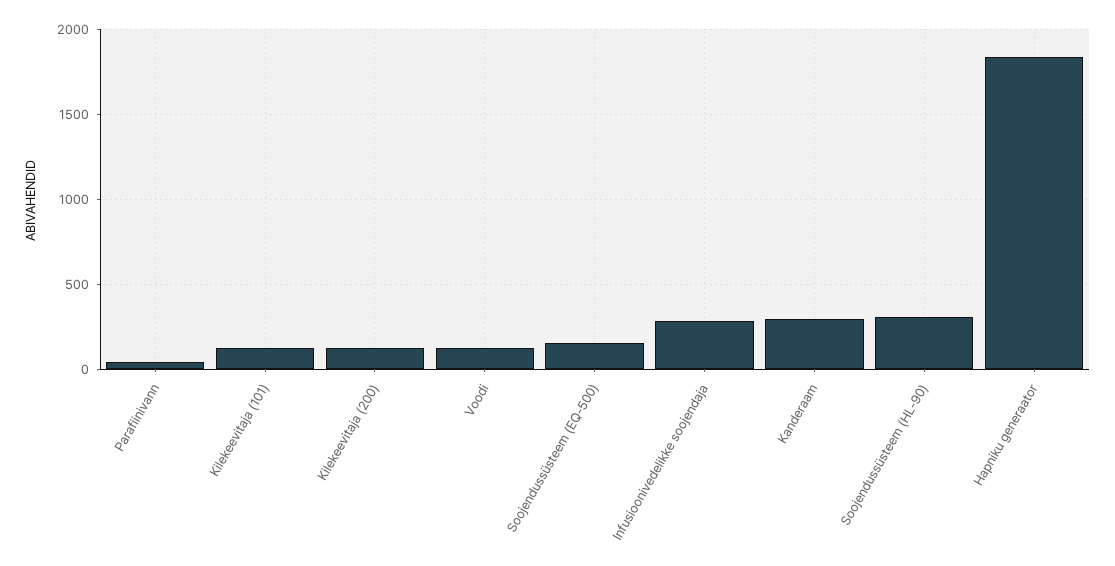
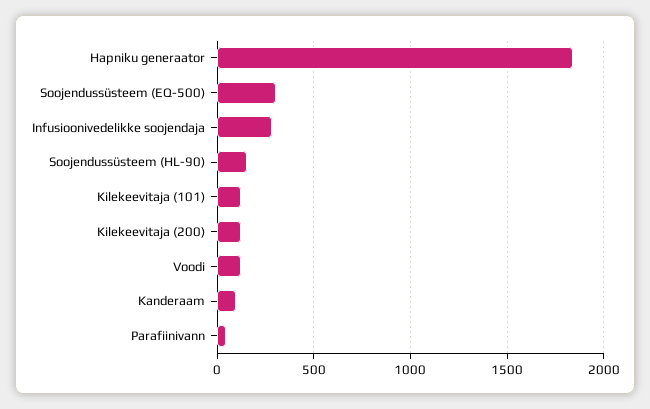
Soojendussüsteem (EQ-500): 150 -> 300
Kanderaam: 300 -> 100
Soojendussüsteem (HL-90): 300 -> 150

